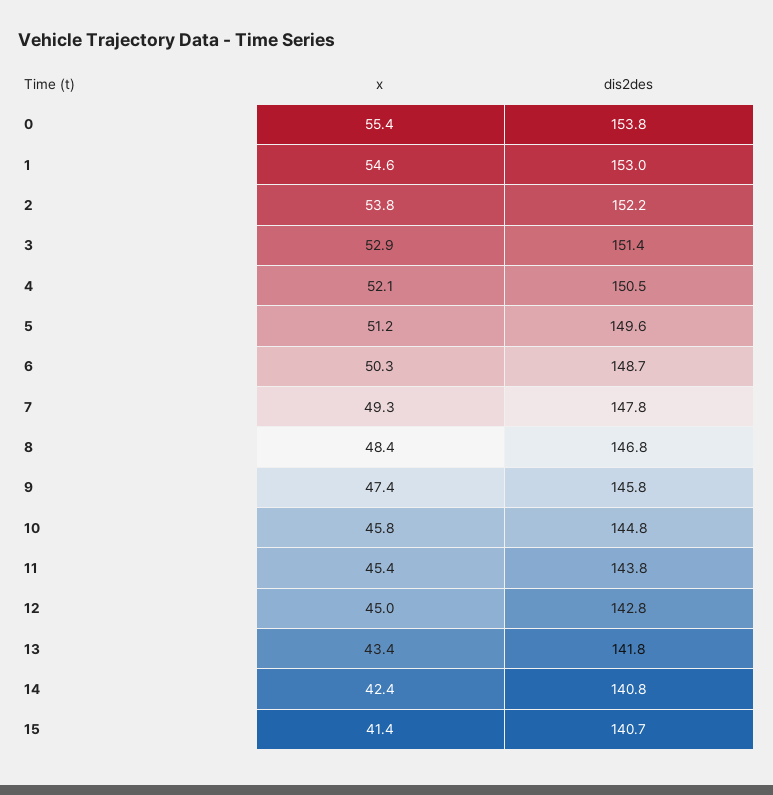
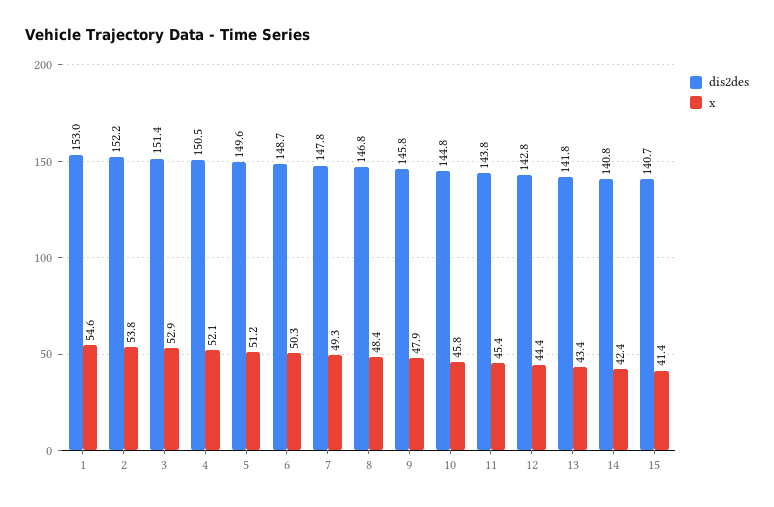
x, 0: 55.4 -> none
dis2des, 0: 153.8 -> none
x, 9: 47.4 -> 47.9
x, 12: 45 -> 44.4

